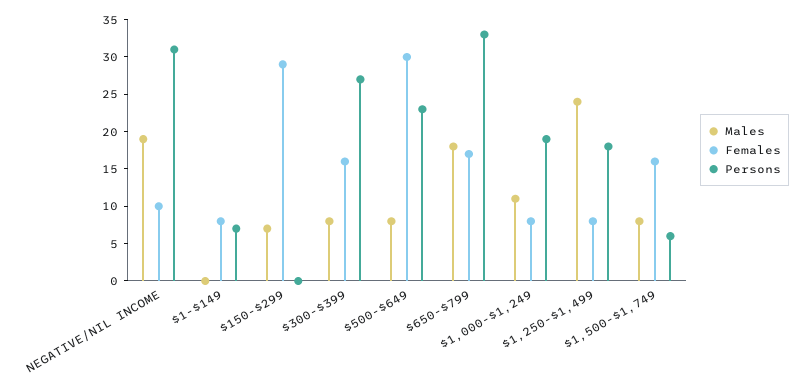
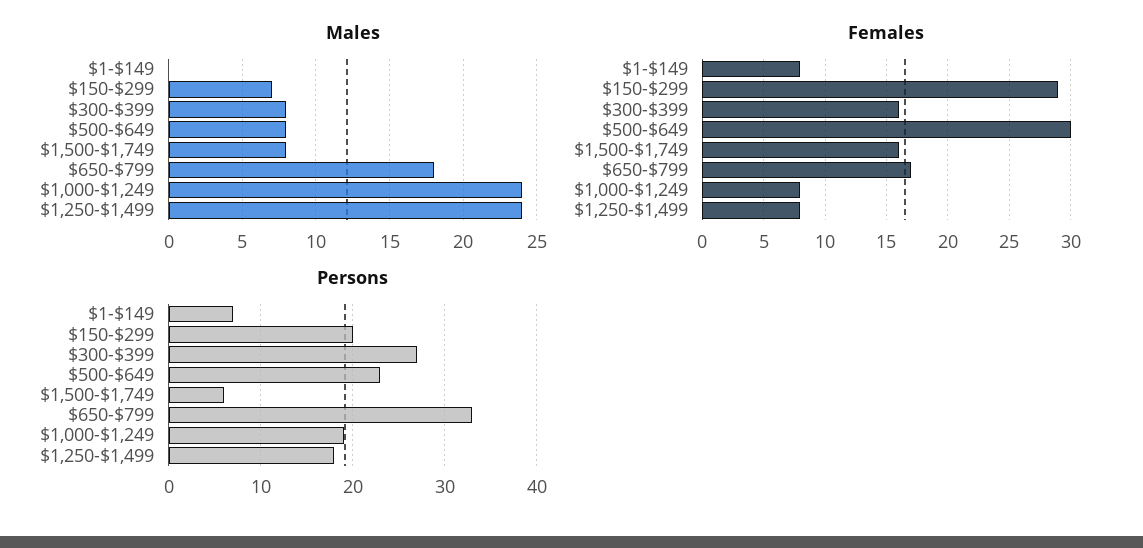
Males, NEGATIVE/NIL INCOME: 20 -> none
Females, NEGATIVE/NIL INCOME: 10 -> none
Persons, NEGATIVE/NIL INCOME: 30 -> none
Persons, $150-$299: 0 -> 20
Males, $1,000-$1,249: 10 -> 24

